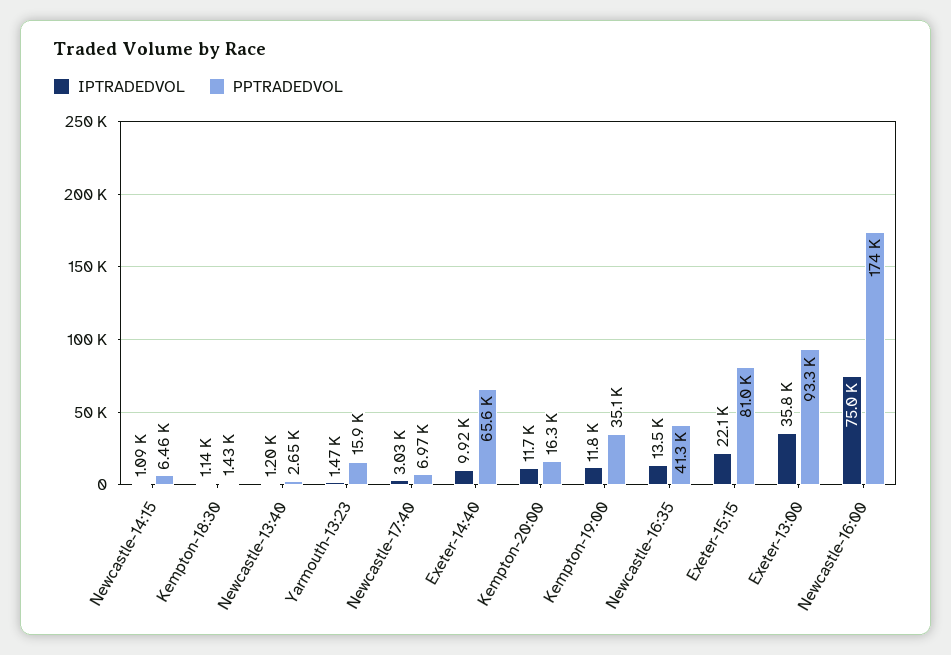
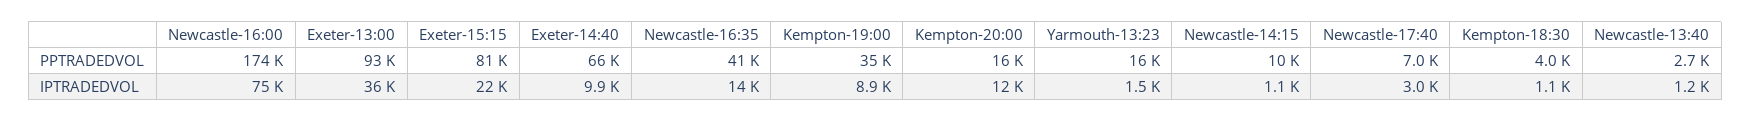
PPTRADEDVOL, Newcastle-14:15: 6460 -> 10000
PPTRADEDVOL, Kempton-18:30: 1430 -> 4000
IPTRADEDVOL, Kempton-19:00: 11800 -> 8900

